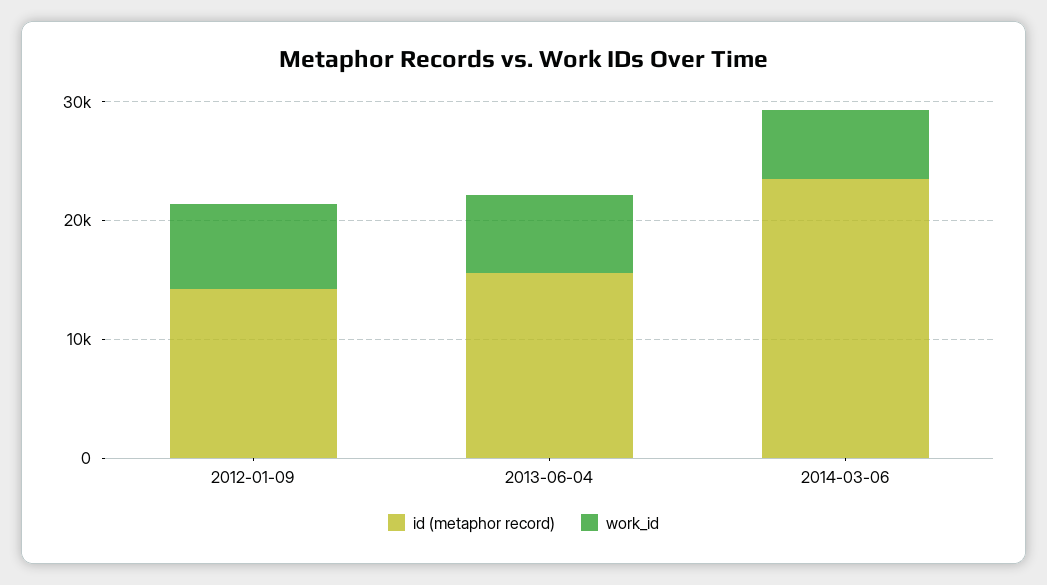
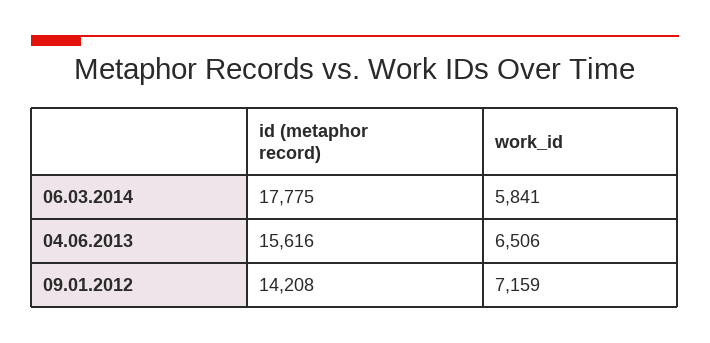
id (metaphor record), 2014-03-06: 24000 -> 17775

